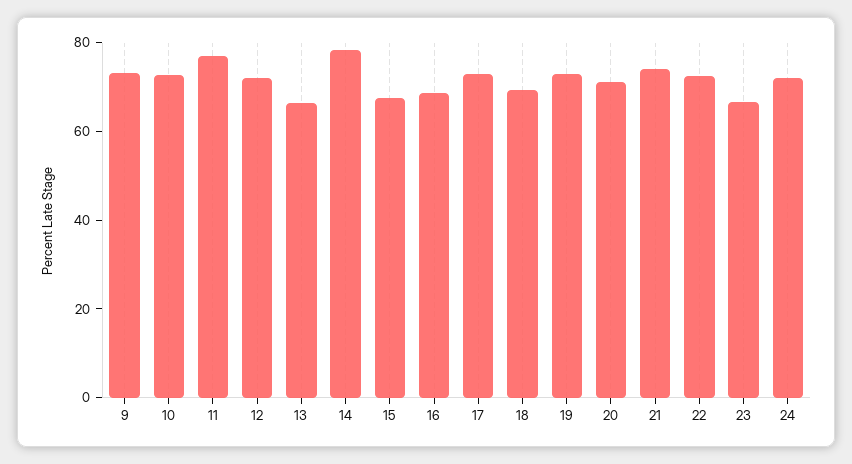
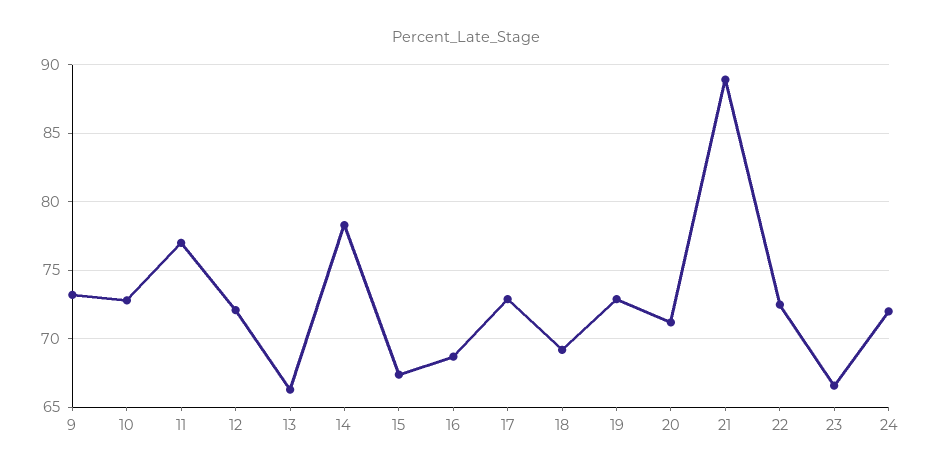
21: 75 -> 89

